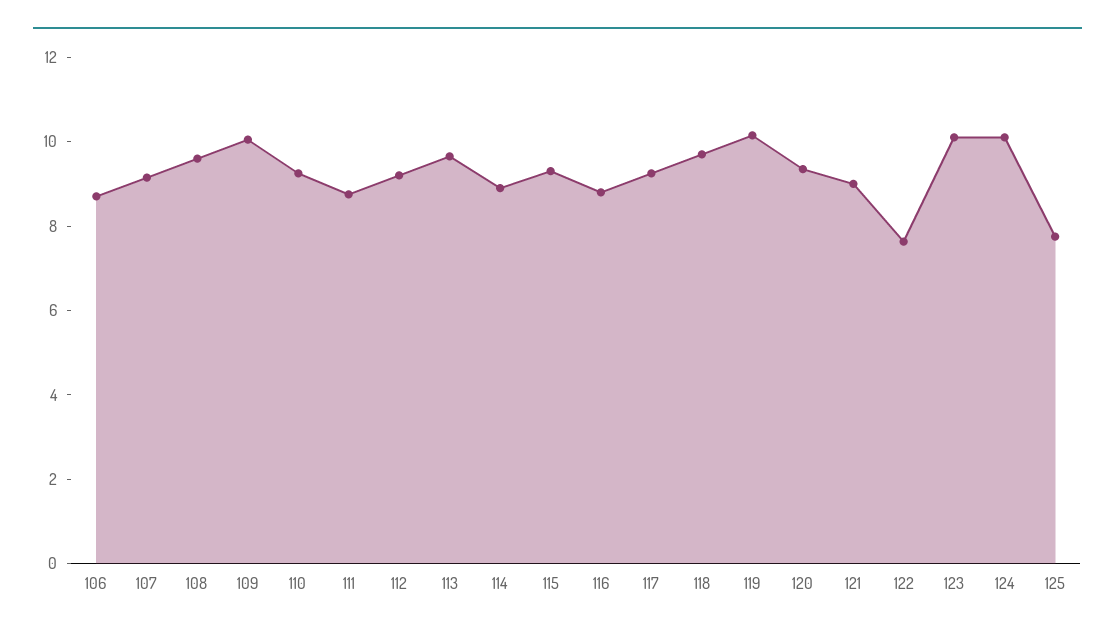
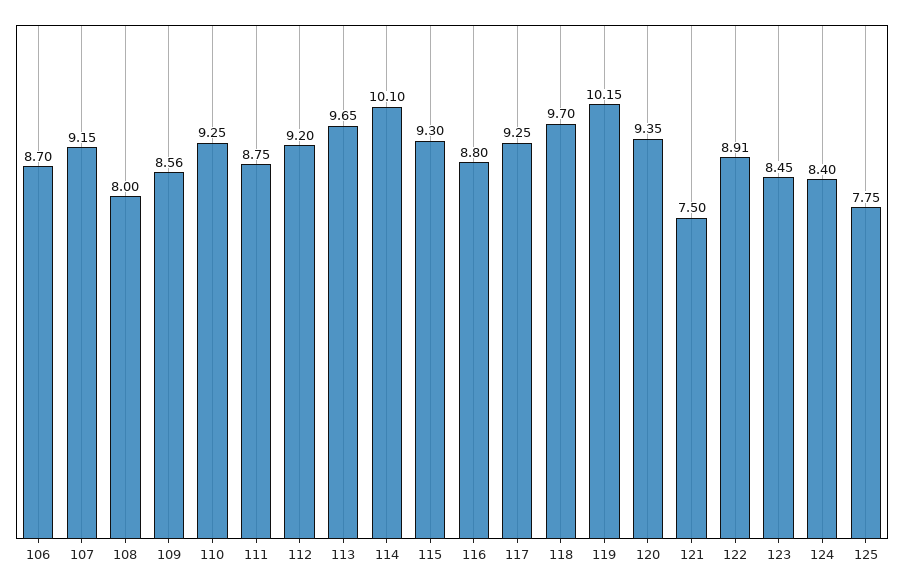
108: 9.5 -> 8
109: 10 -> 8.56
114: 9 -> 10.1
121: 9 -> 7.5
122: 7.5 -> 8.91
123: 10 -> 8.45
124: 10 -> 8.4

